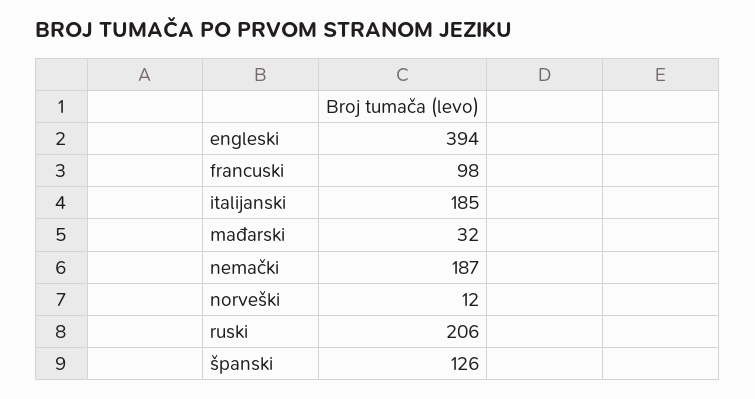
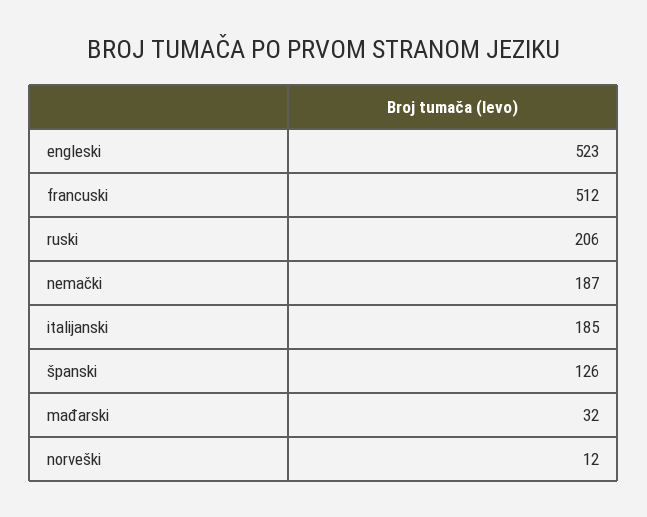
engleski: 394 -> 523
francuski: 98 -> 512

